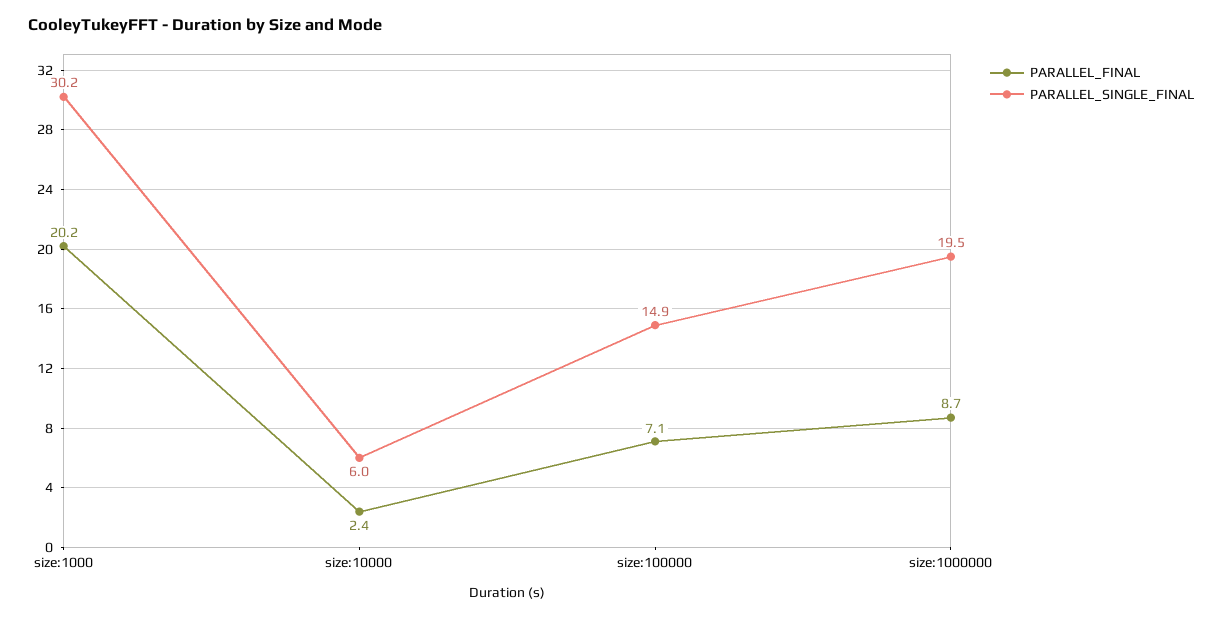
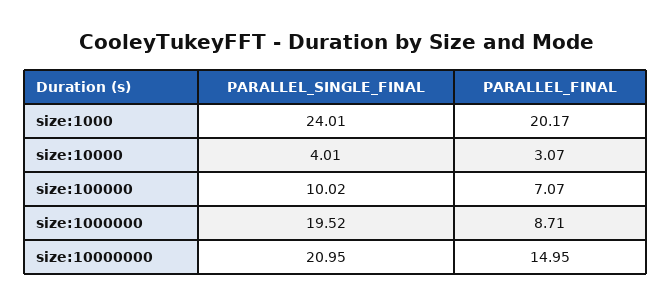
PARALLEL_SINGLE_FINAL, size:1000: 30.2 -> 24.01
PARALLEL_FINAL, size:10000: 2.4 -> 3.07
PARALLEL_SINGLE_FINAL, size:10000: 6 -> 4.01
PARALLEL_SINGLE_FINAL, size:100000: 14.9 -> 10.02
PARALLEL_SINGLE_FINAL, size:10000000: none -> 20.95
PARALLEL_FINAL, size:10000000: none -> 14.95

